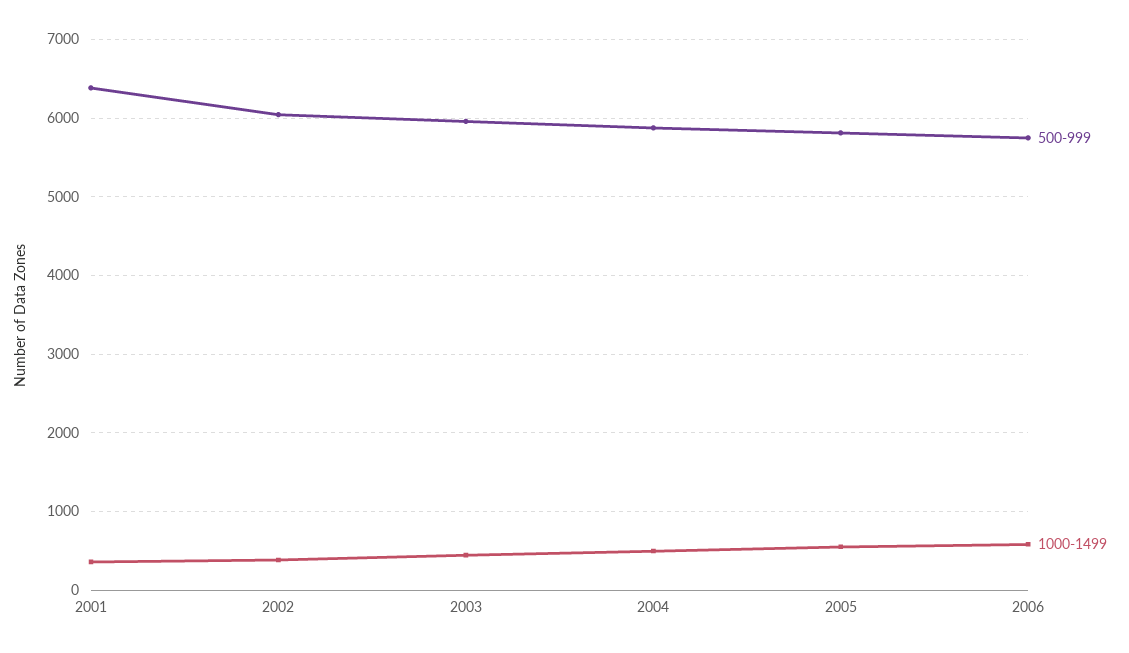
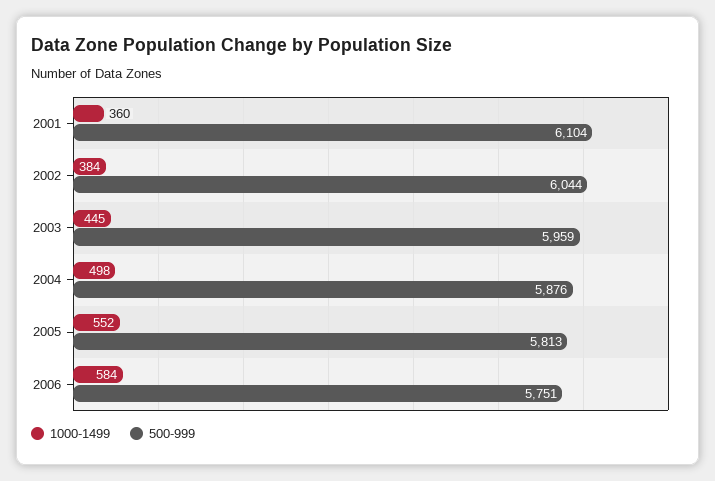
500-999, 2001: 6400 -> 6104

